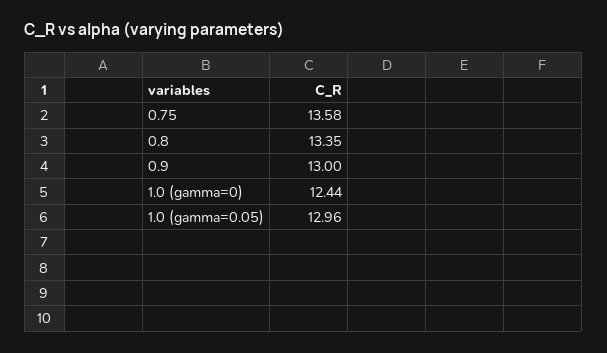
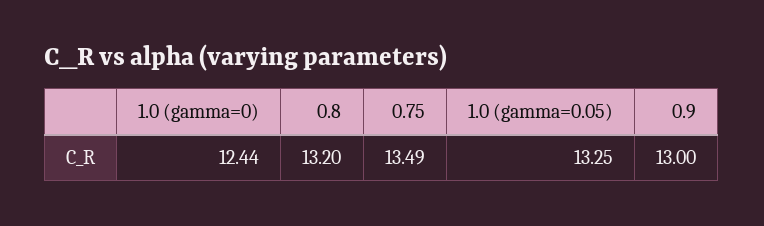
0.75: 13.58 -> 13.49
0.8: 13.35 -> 13.2
1.0 (gamma=0.05): 12.96 -> 13.25

